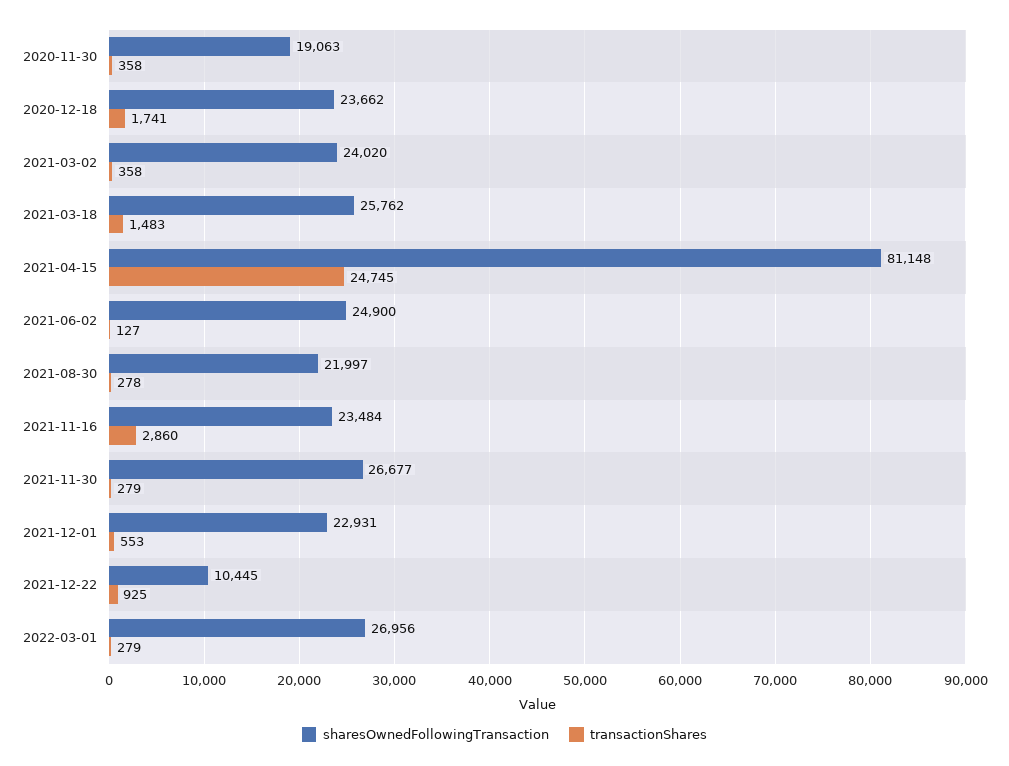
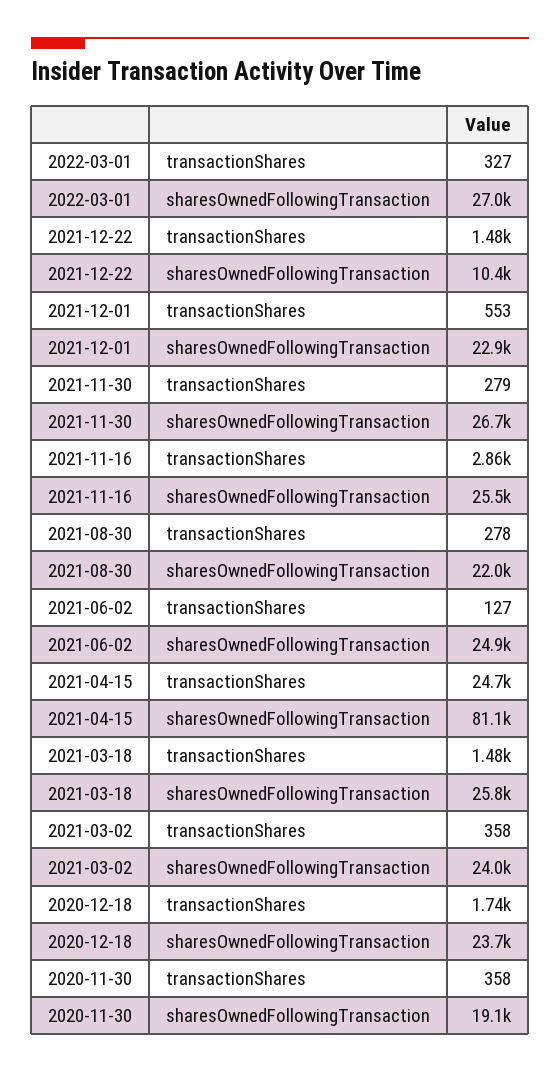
sharesOwnedFollowingTransaction, 2021-11-16: 23484 -> 25500
transactionShares, 2021-12-22: 925 -> 1480
transactionShares, 2022-03-01: 279 -> 327

